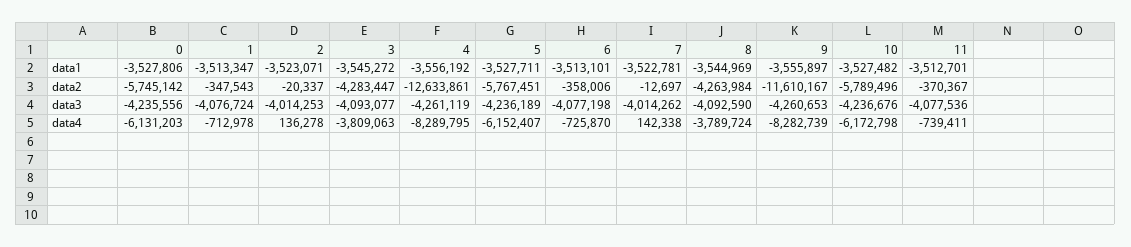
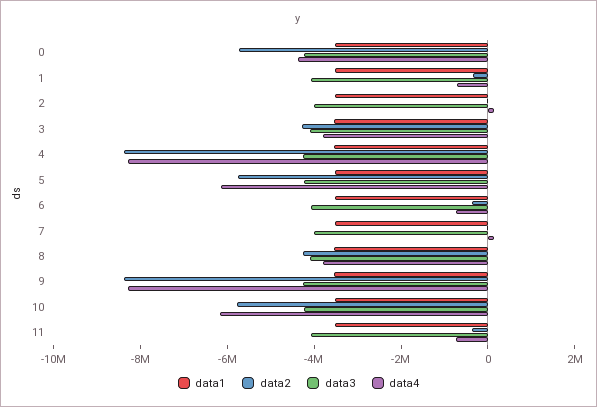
data2, 4: -12633861 -> -8500000
data2, 9: -11610167 -> -8500000
data4, 0: -6131203 -> -4500000

